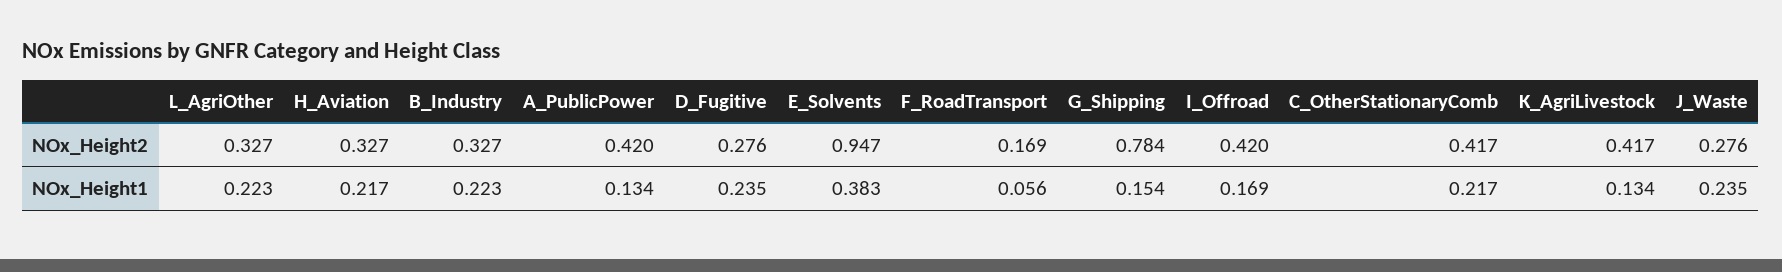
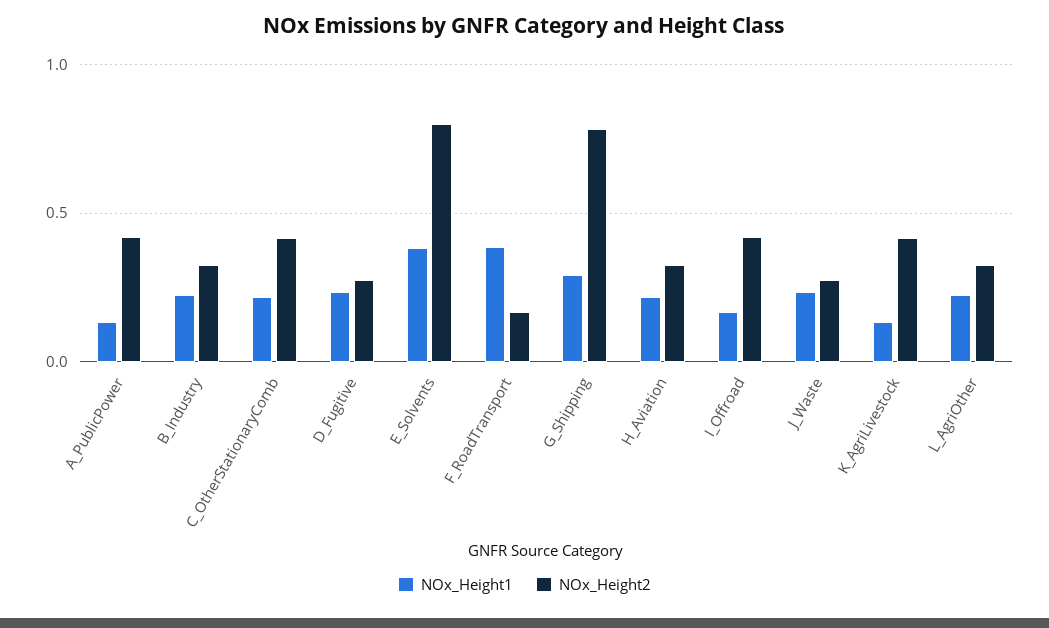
NOx_Height2, E_Solvents: 0.947 -> 0.8
NOx_Height1, F_RoadTransport: 0.056 -> 0.4
NOx_Height1, G_Shipping: 0.154 -> 0.3

